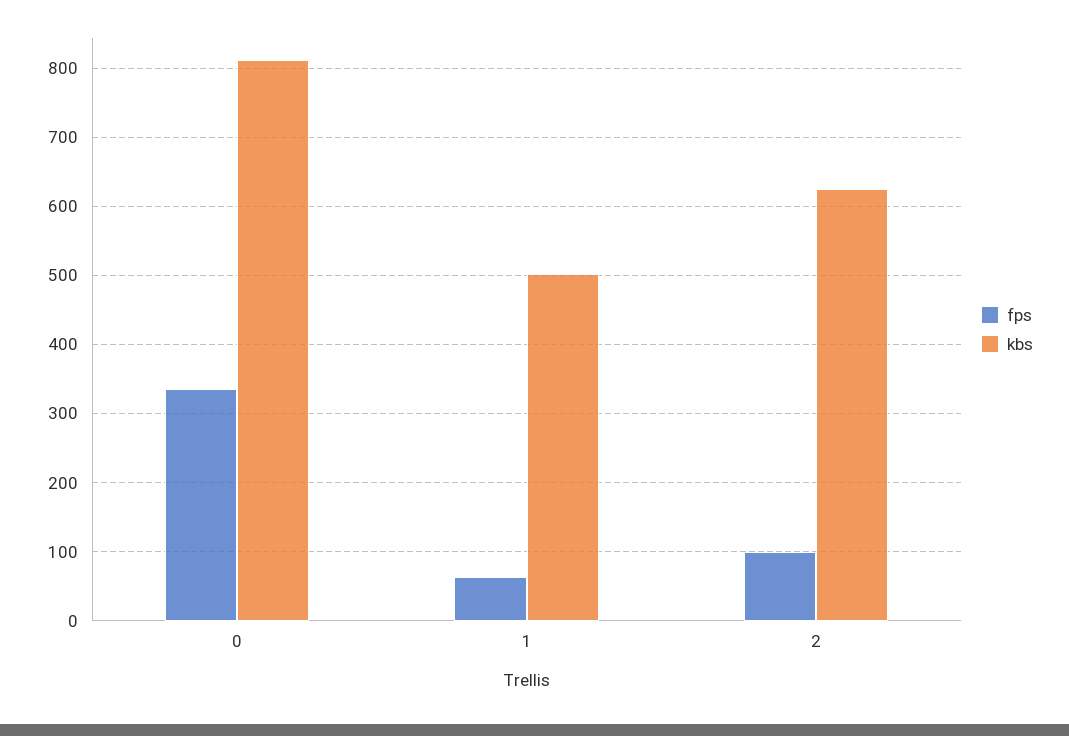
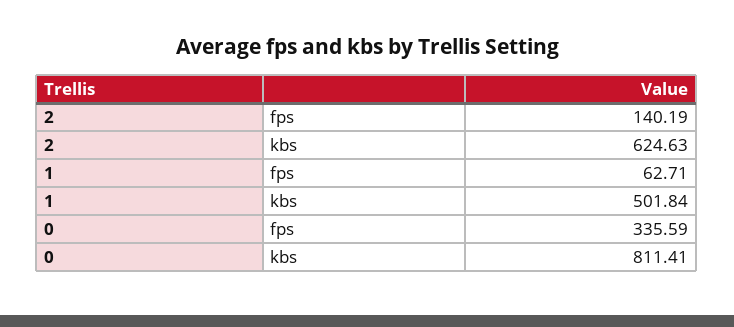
fps, 2: 100 -> 140.19

